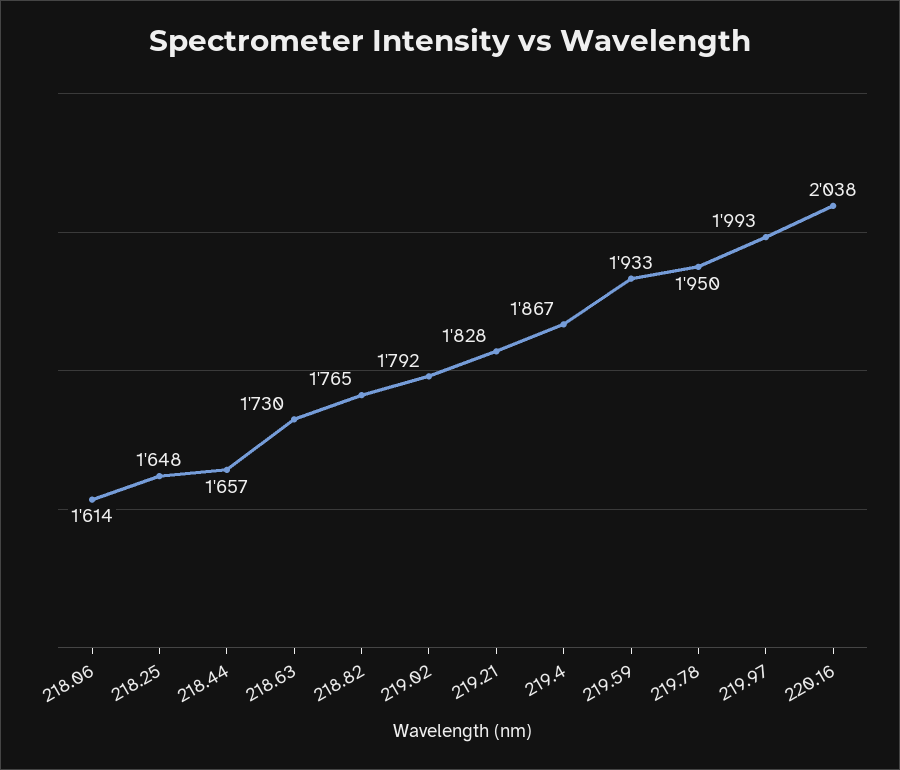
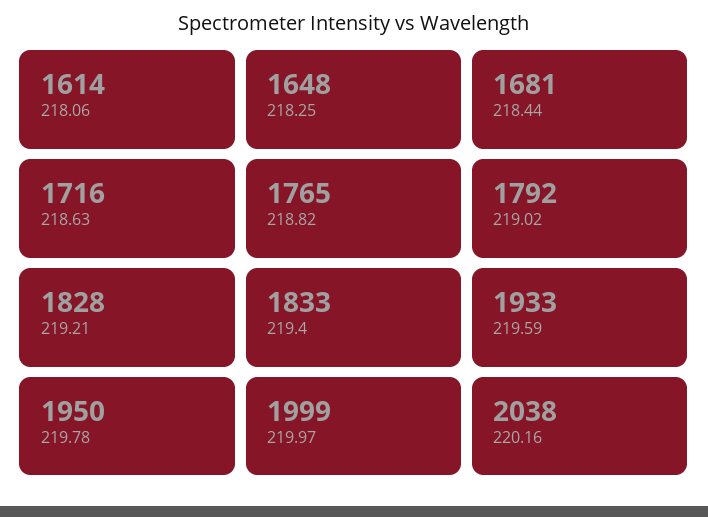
218.44: 1657 -> 1681
218.63: 1730 -> 1716
219.4: 1867 -> 1833
219.97: 1993 -> 1999

